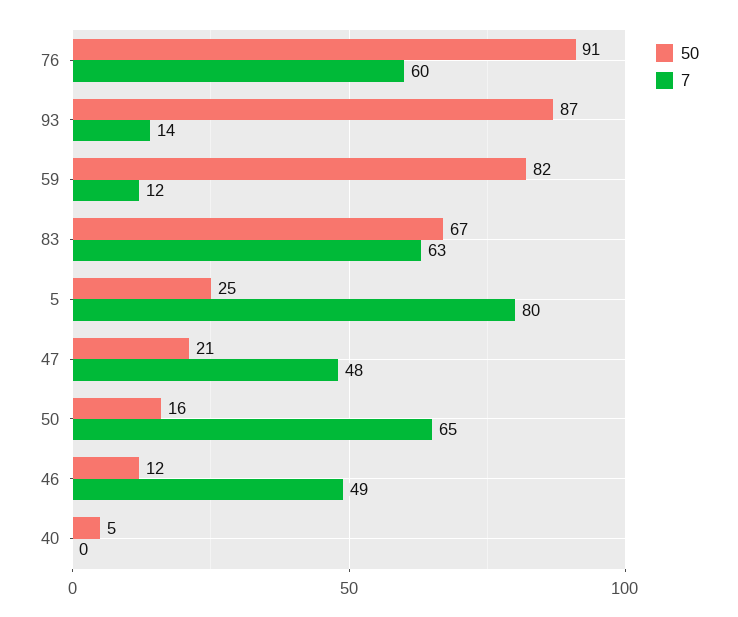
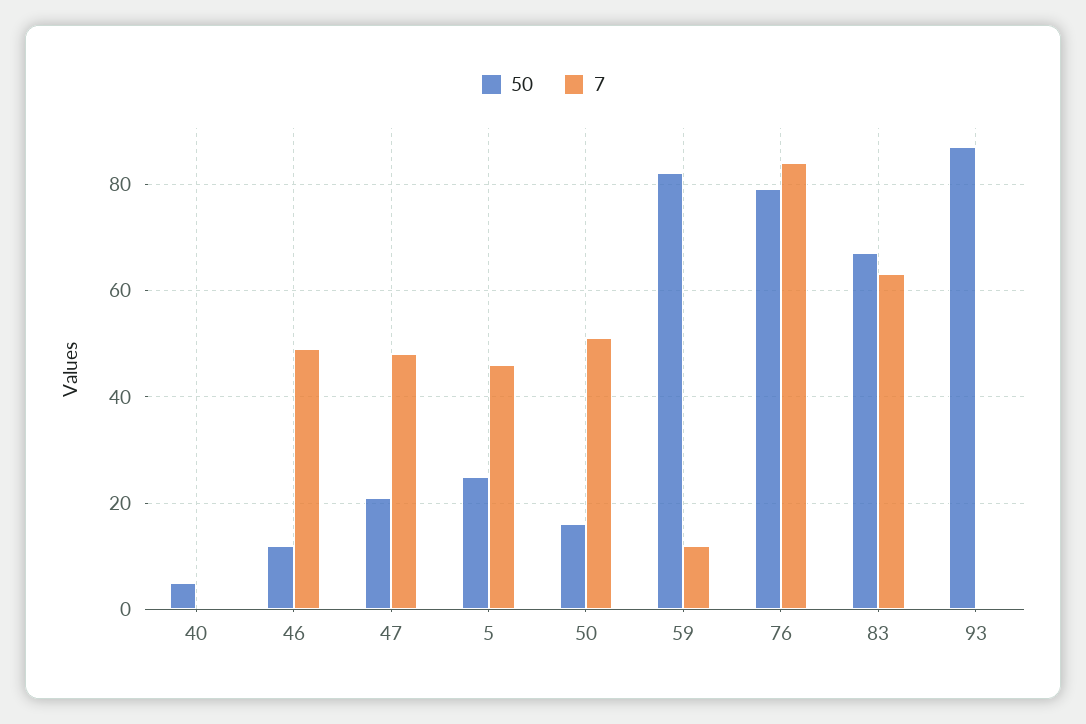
50, 76: 91 -> 80
7, 76: 60 -> 85
7, 93: 14 -> 0
7, 5: 80 -> 45
7, 50: 65 -> 50

